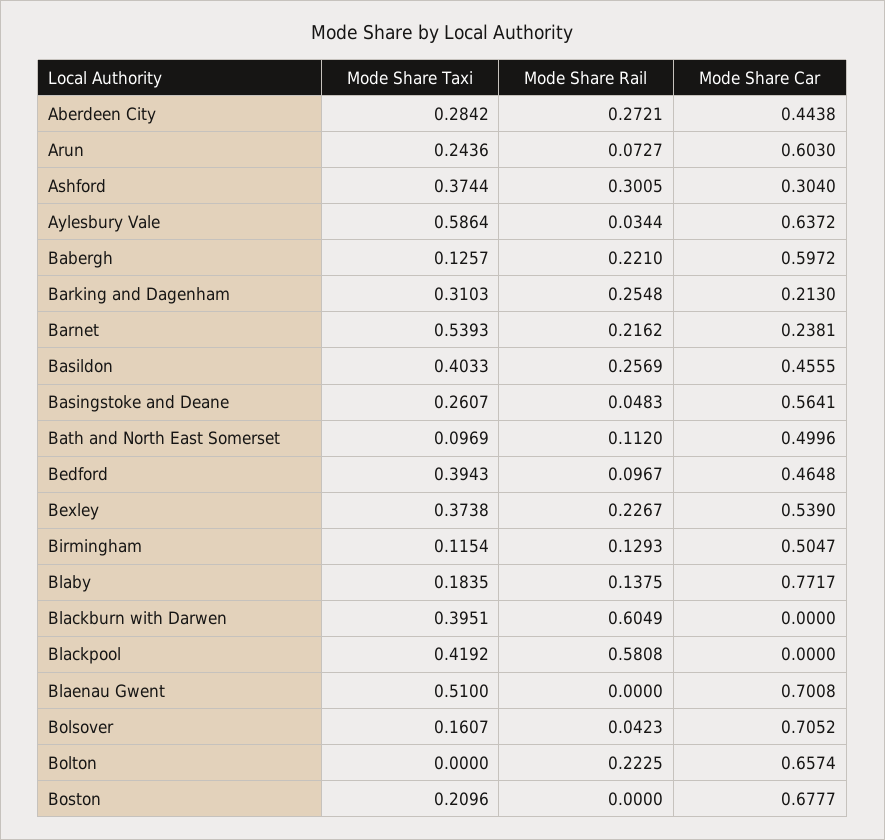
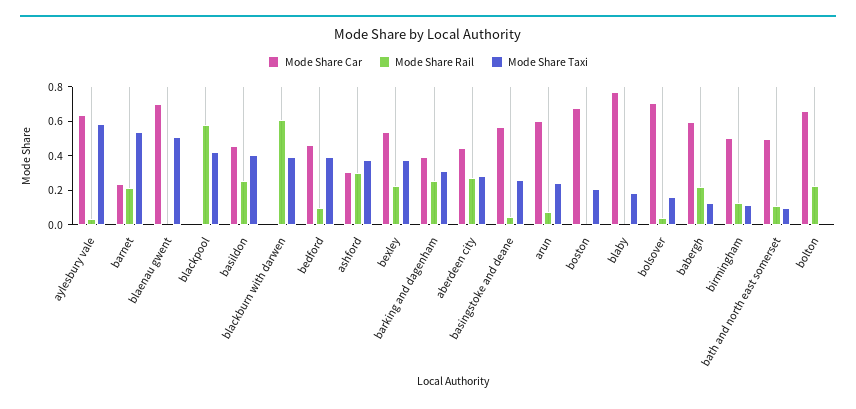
Mode Share Car, Barking and Dagenham: 0.213 -> 0.4
Mode Share Rail, Blaby: 0.1375 -> 0

